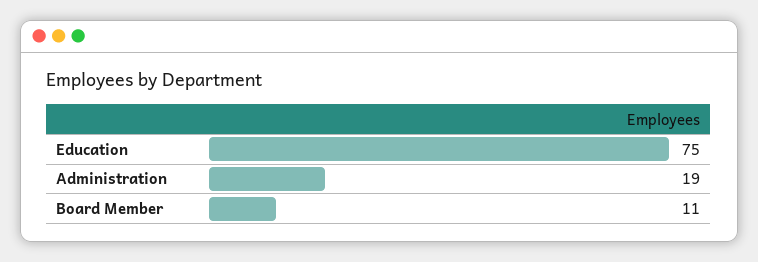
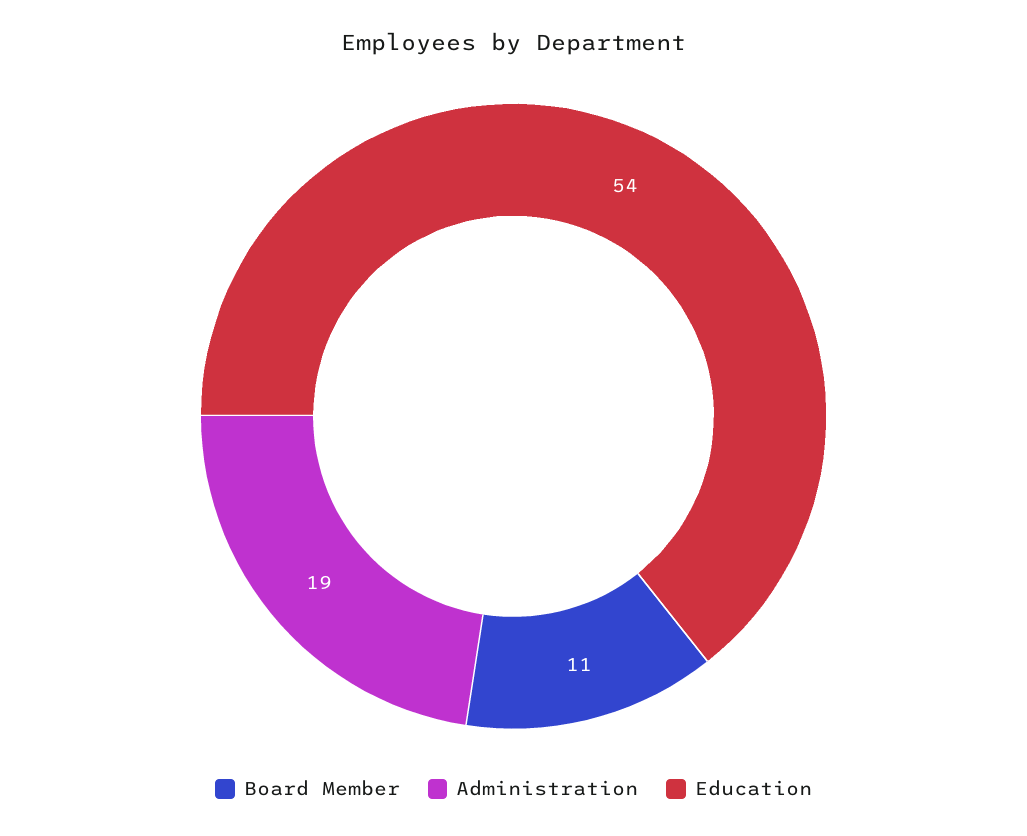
Education: 75 -> 54

